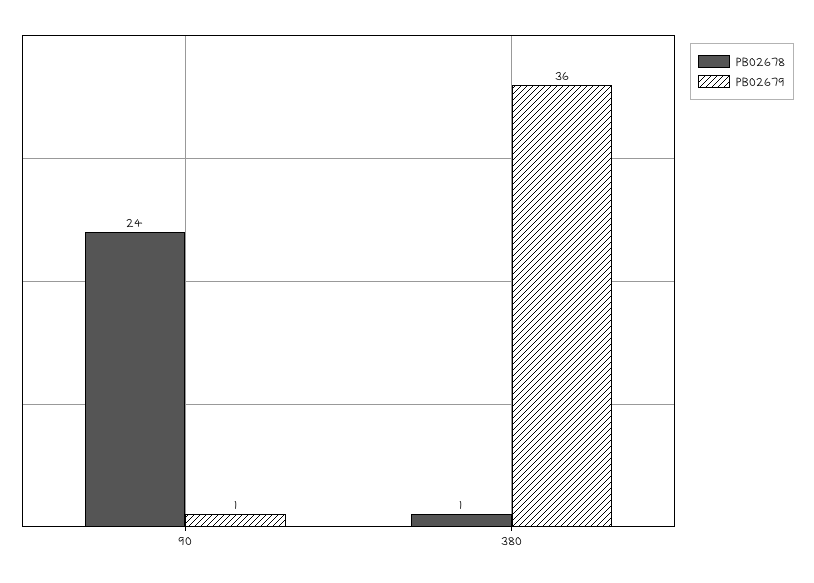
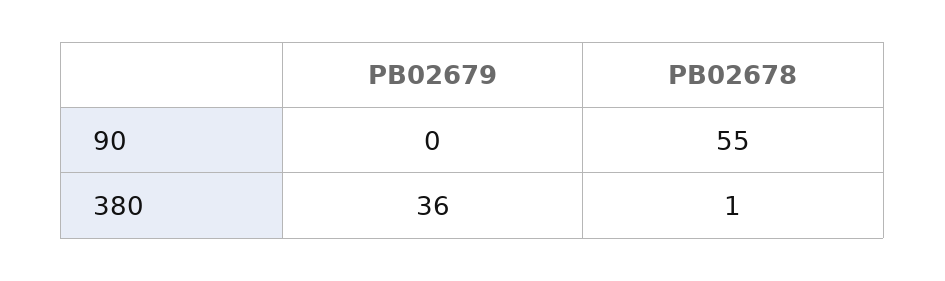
PB02678, 90: 24 -> 55
PB02679, 90: 1 -> 0

